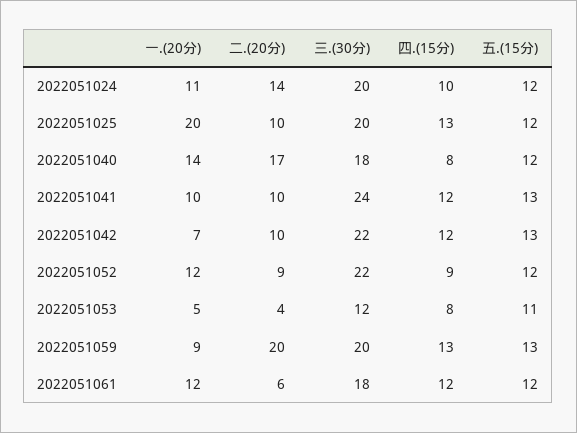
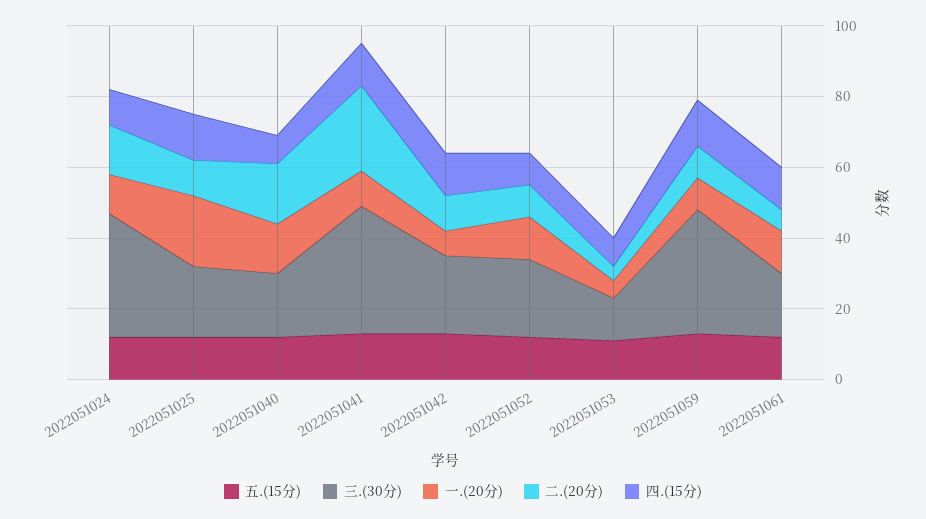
三.(30分), 2022051024: 20 -> 35
二.(20分), 2022051041: 10 -> 25
三.(30分), 2022051041: 24 -> 35
二.(20分), 2022051059: 20 -> 10
三.(30分), 2022051059: 20 -> 35

